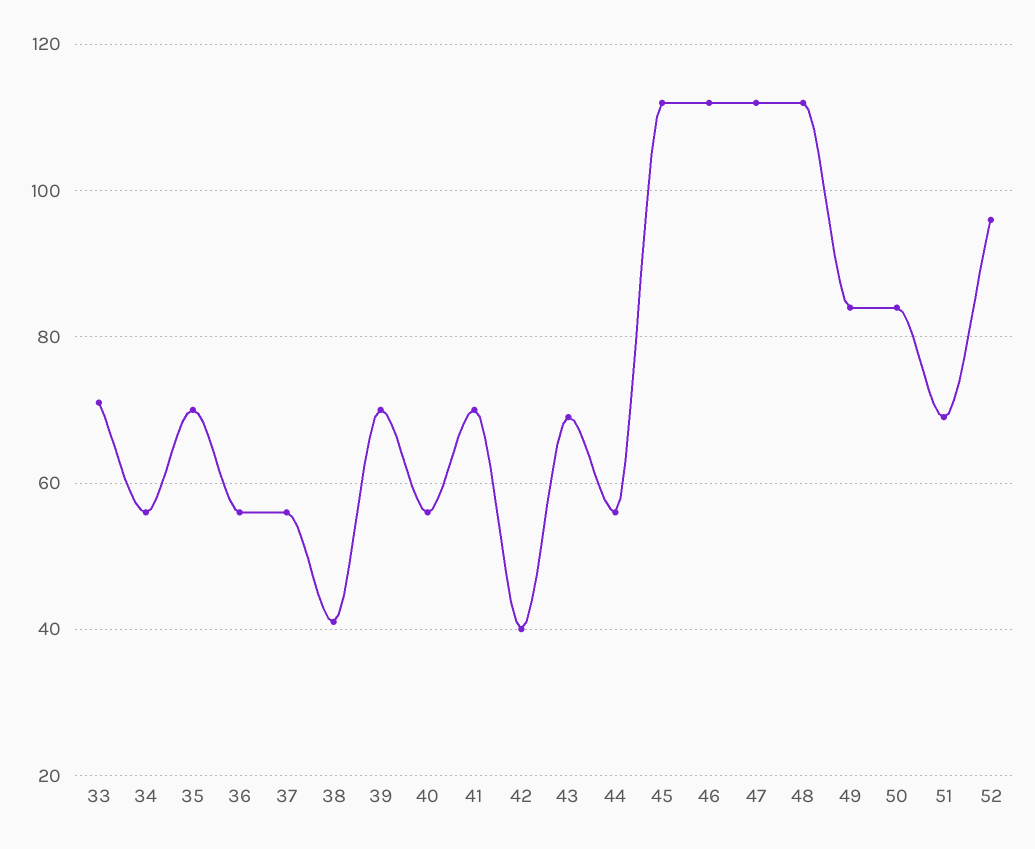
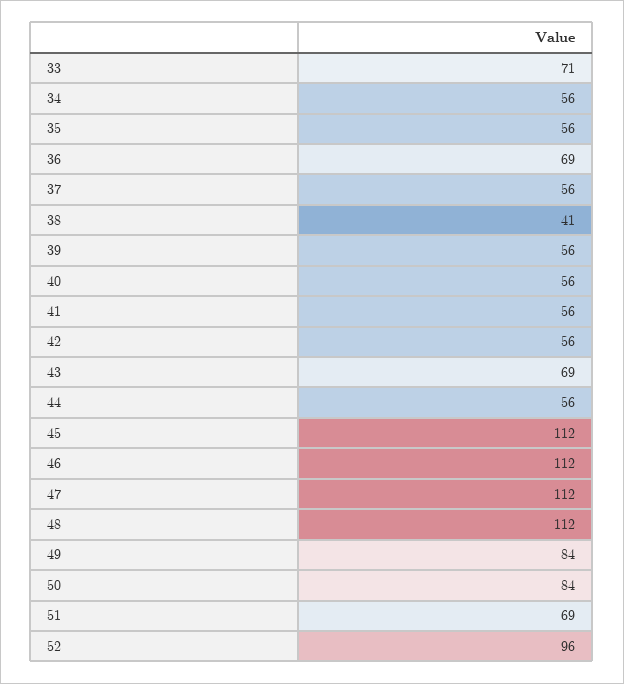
35: 70 -> 56
36: 55 -> 69
39: 70 -> 56
41: 70 -> 56
42: 40 -> 56

